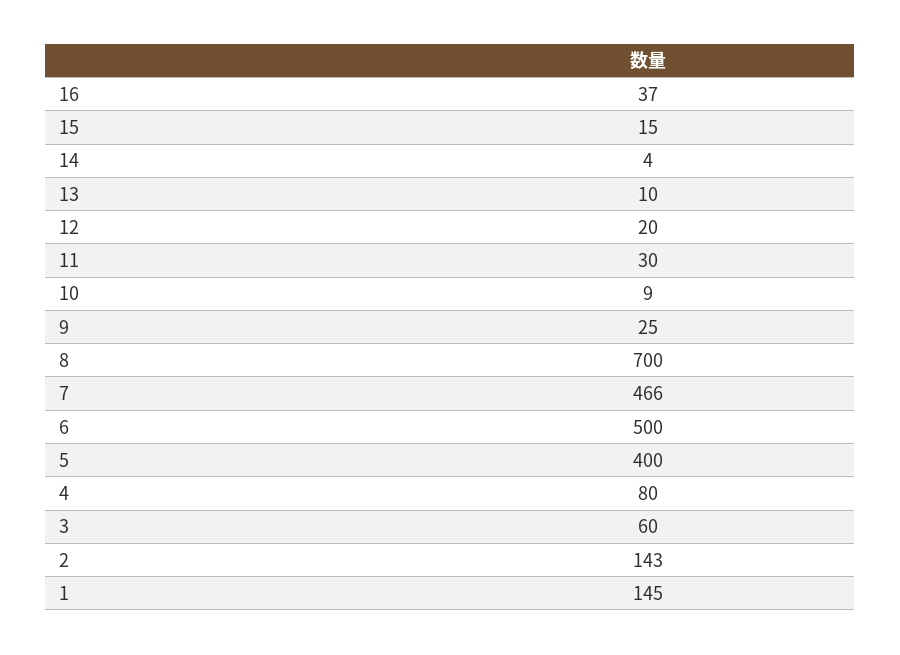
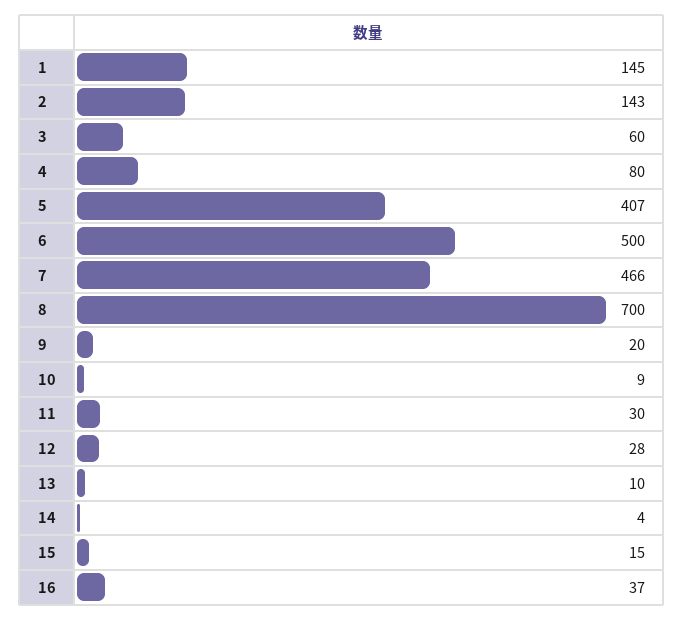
12: 20 -> 28
9: 25 -> 20
5: 400 -> 407

